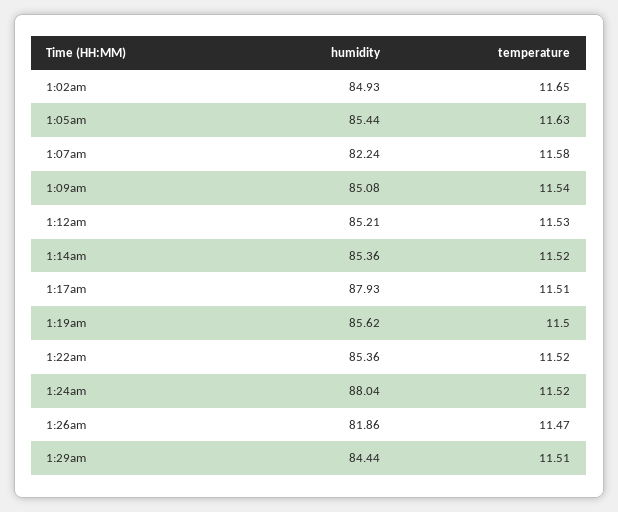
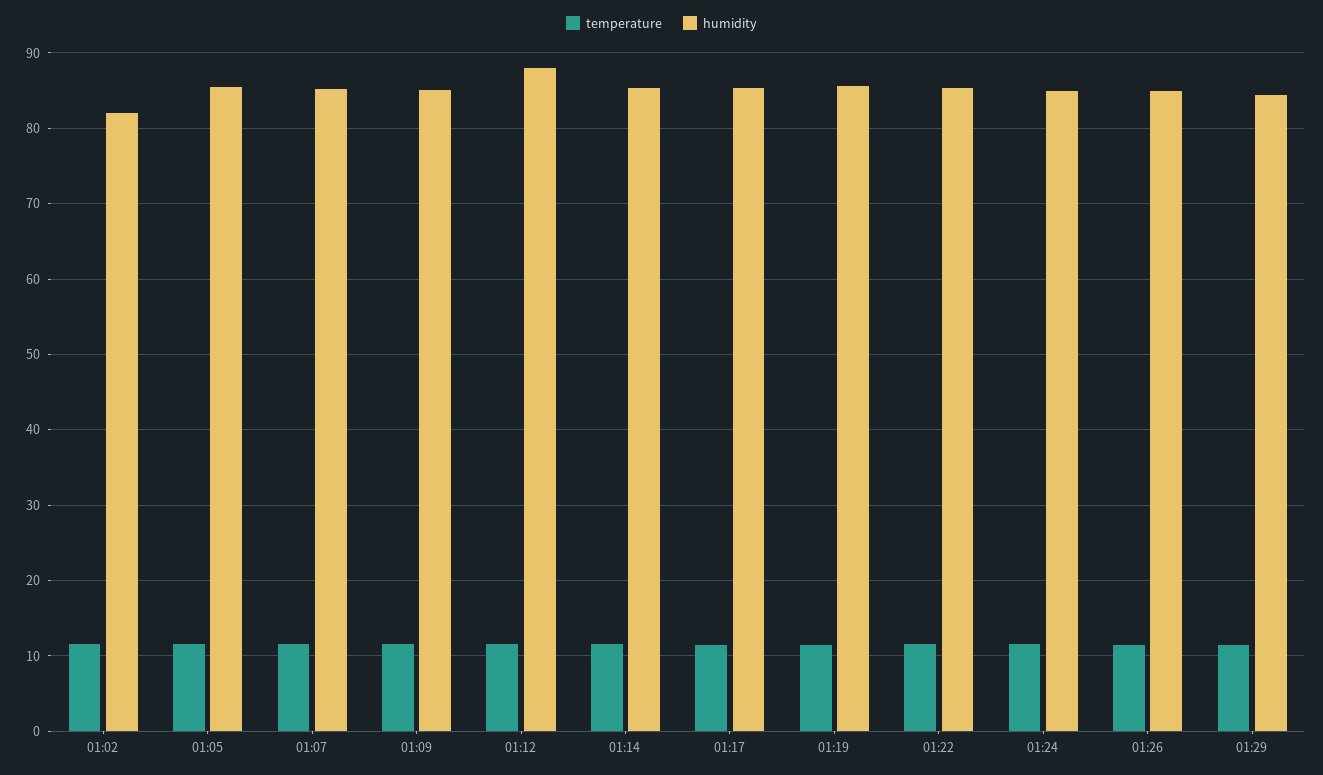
humidity, 1:02am: 84.93 -> 82
humidity, 1:07am: 82.24 -> 85
humidity, 1:12am: 85.21 -> 88
humidity, 1:17am: 87.93 -> 85
humidity, 1:24am: 88.04 -> 85
humidity, 1:26am: 81.86 -> 85

